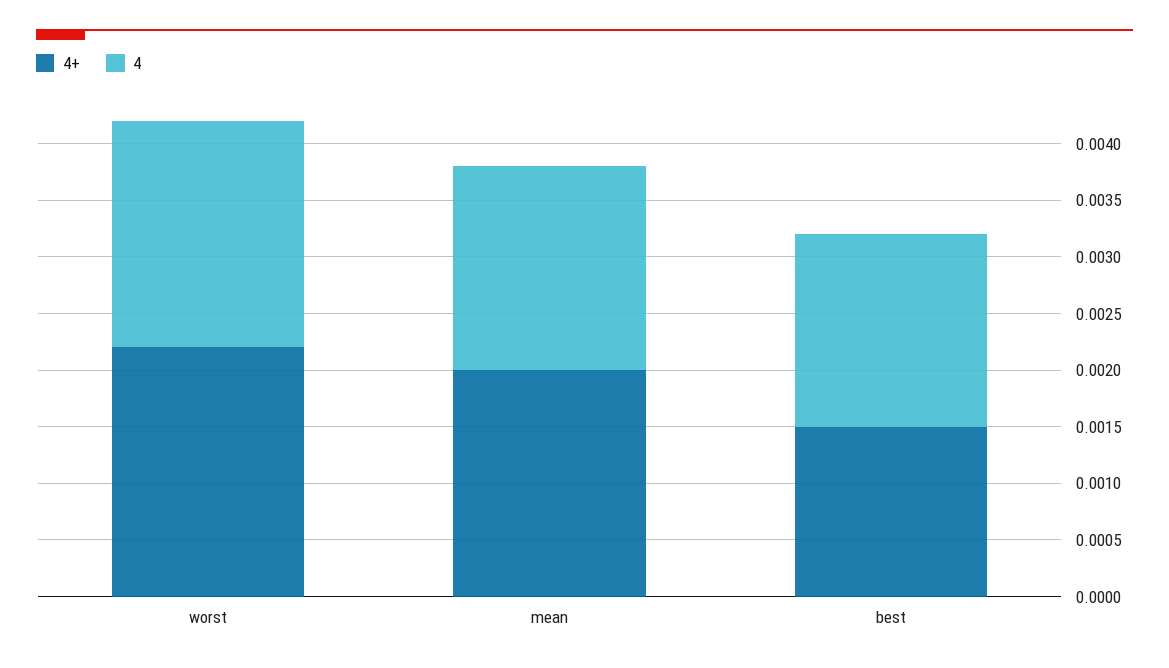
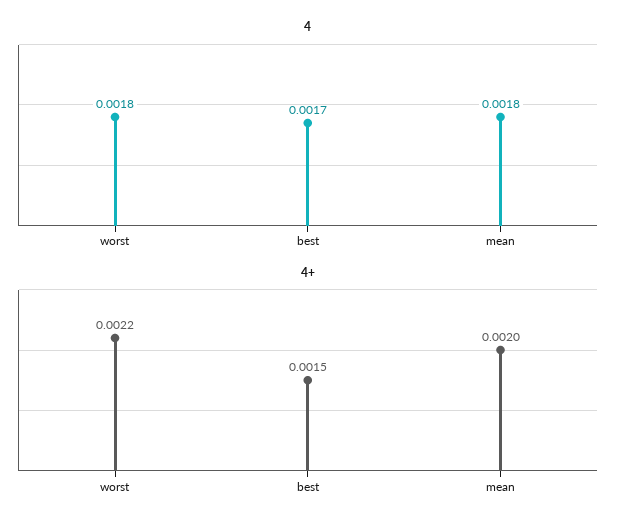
4, worst: 0.002 -> 0.0018

